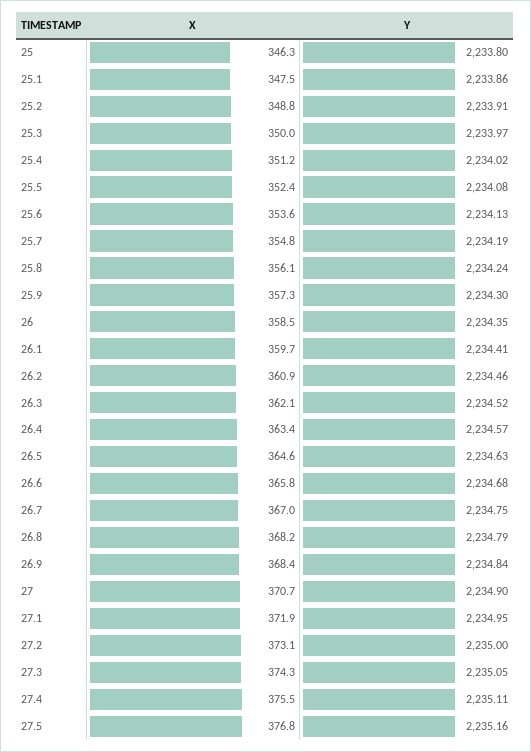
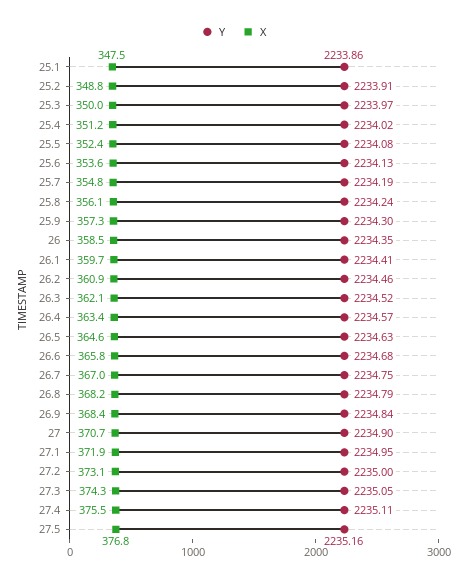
X, 25: 346.3 -> none
Y, 25: 2233.8 -> none

